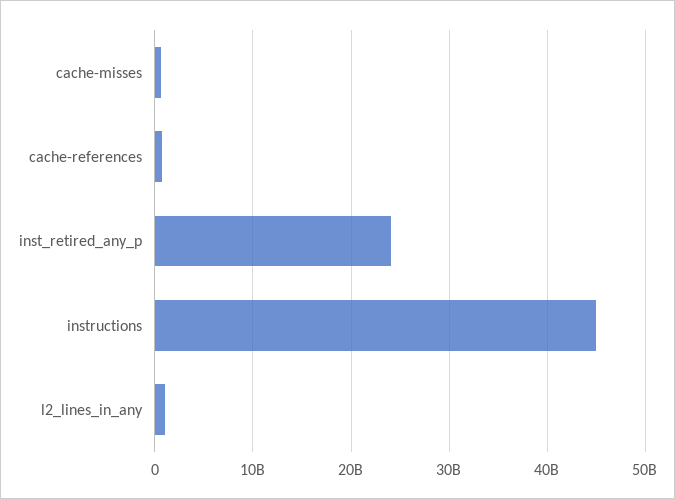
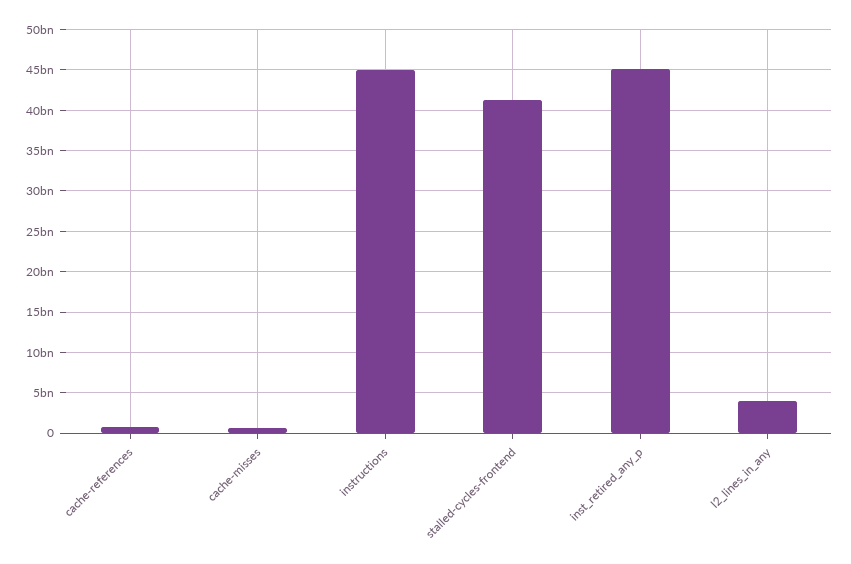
inst_retired_any_p: 24000000000 -> 45000000000
l2_lines_in_any: 1000000000 -> 4000000000
stalled-cycles-frontend: none -> 41000000000

